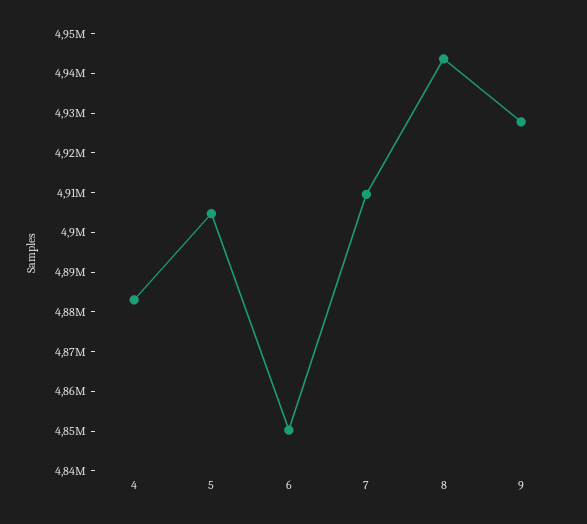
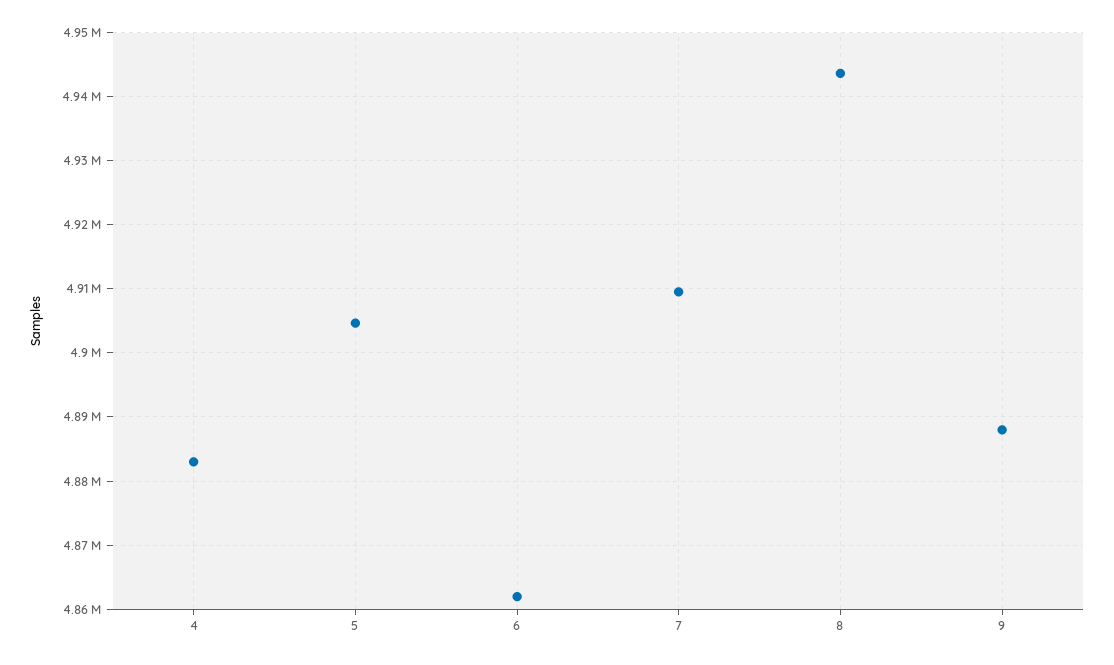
6: 4850000 -> 4862000
9: 4927500 -> 4888000

